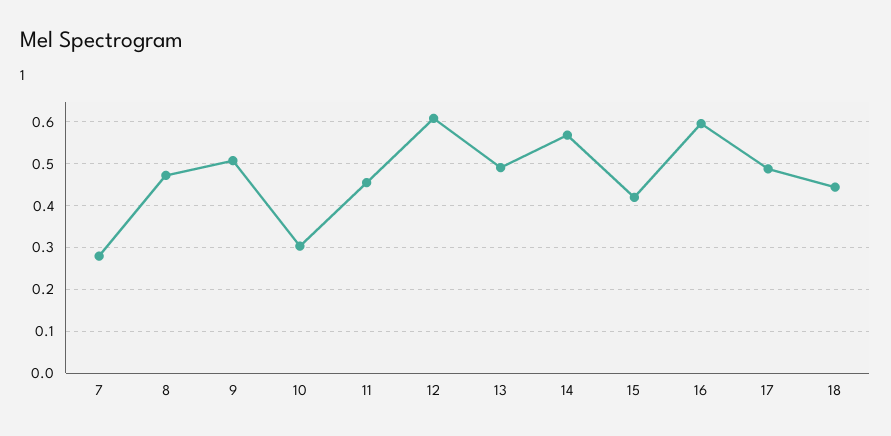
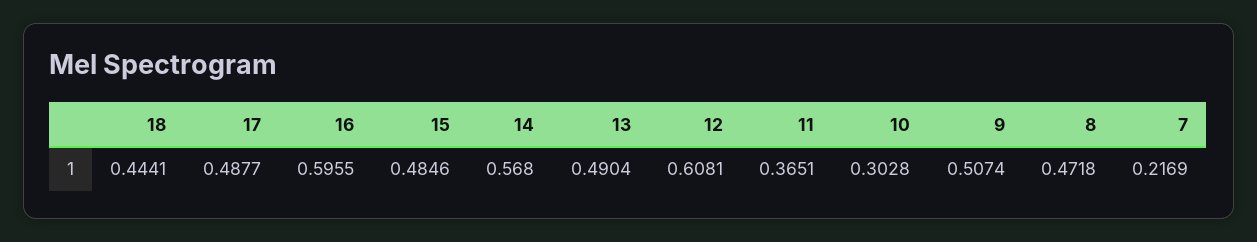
7: 0.28 -> 0.2169
11: 0.46 -> 0.3651
15: 0.42 -> 0.4846

